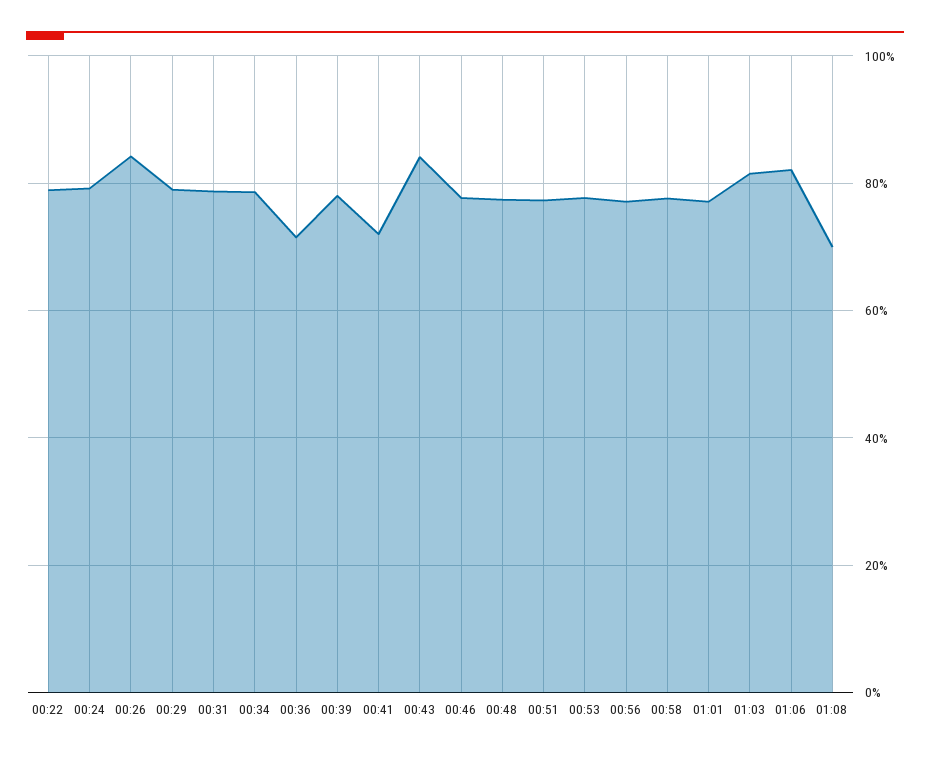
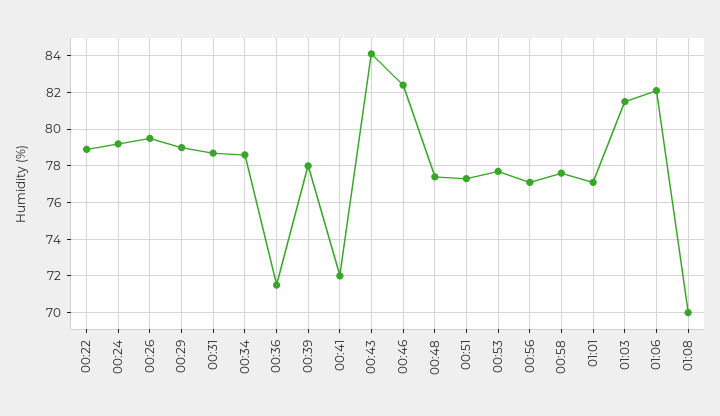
00:26: 84 -> 79.5
00:46: 78 -> 82.5

